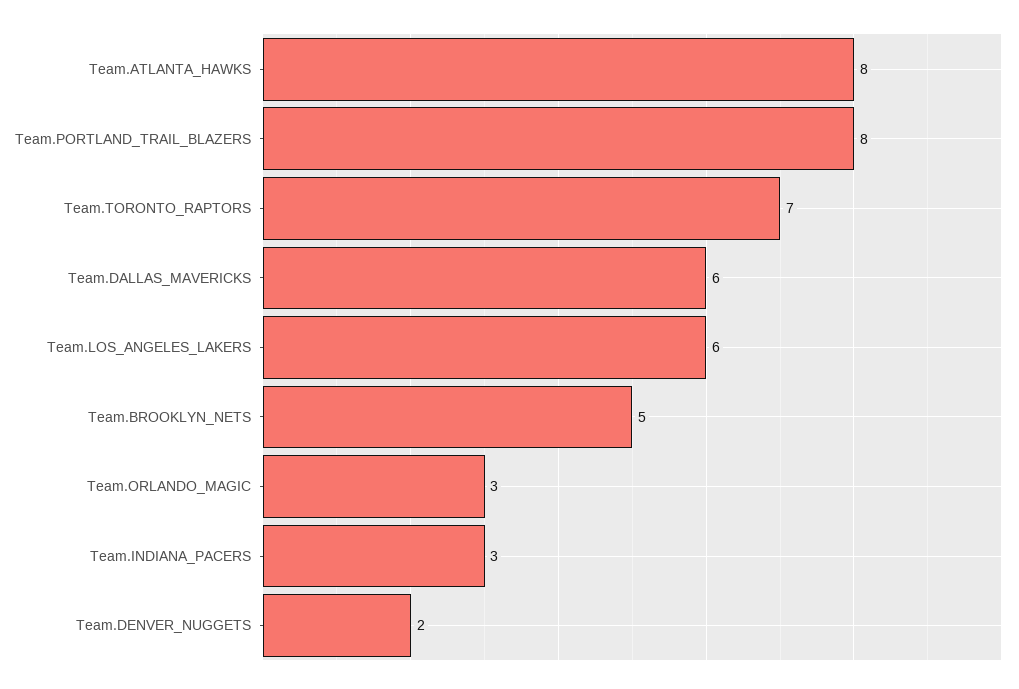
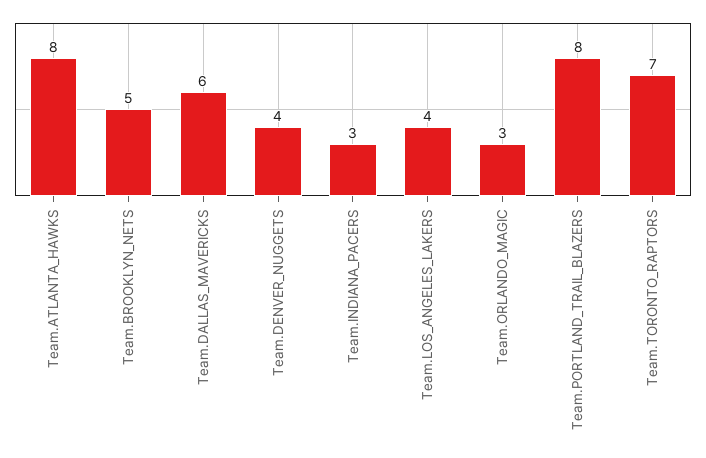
Team.LOS_ANGELES_LAKERS: 6 -> 4
Team.DENVER_NUGGETS: 2 -> 4

